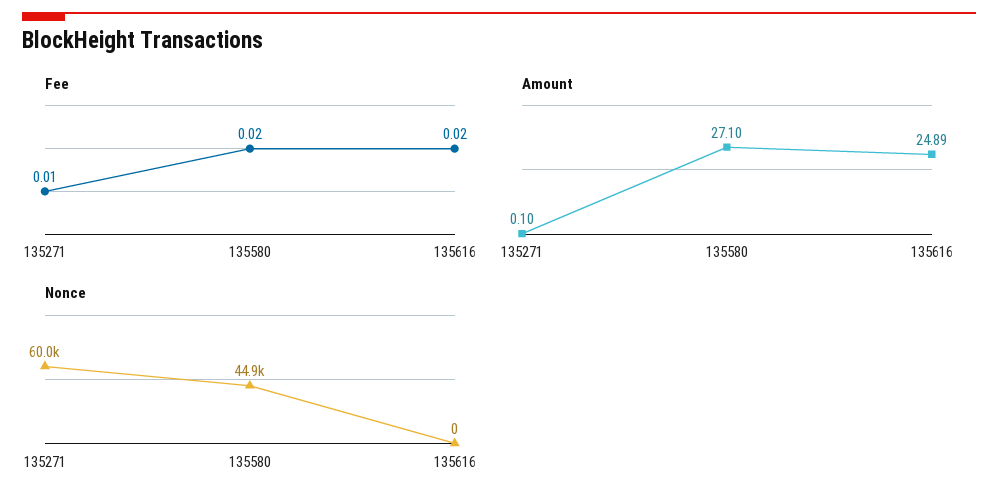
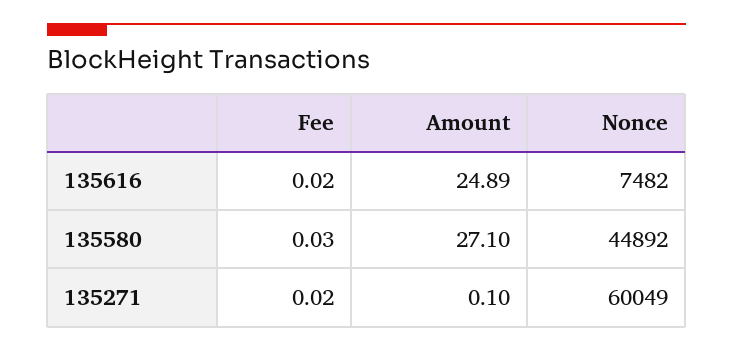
Fee, 135271: 0.01 -> 0.02
Fee, 135580: 0.02 -> 0.03
Nonce, 135616: 0 -> 7482

